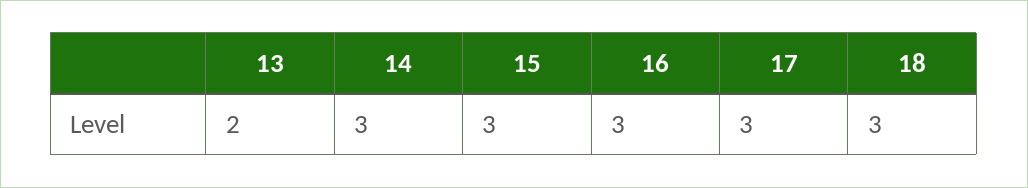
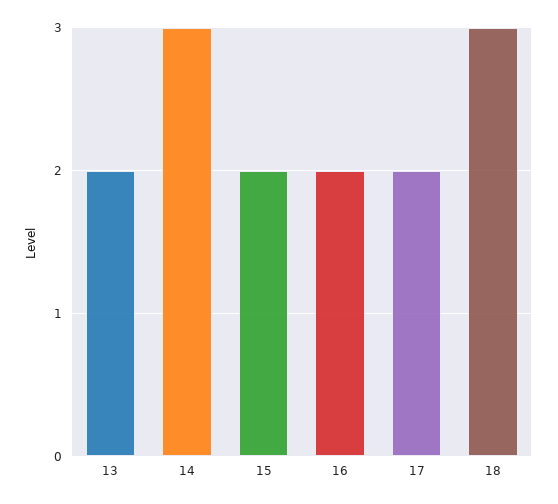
15: 3 -> 2
16: 3 -> 2
17: 3 -> 2

